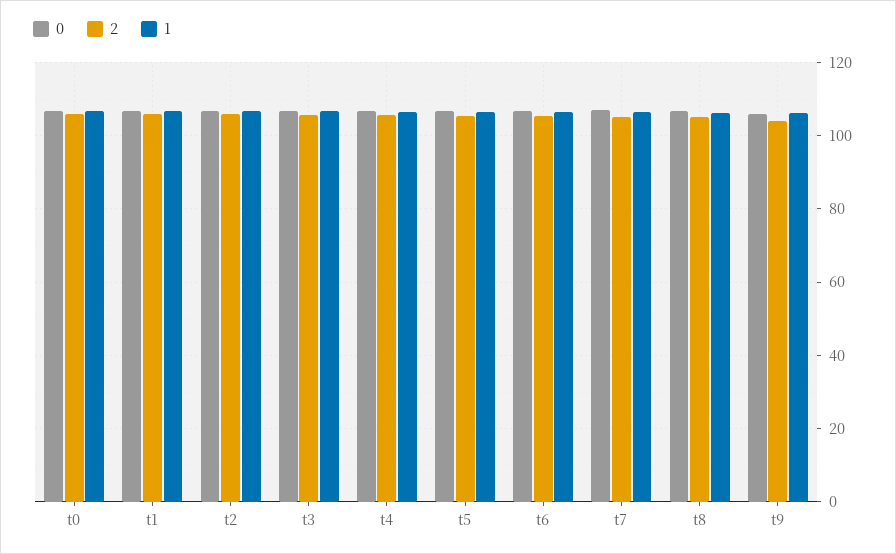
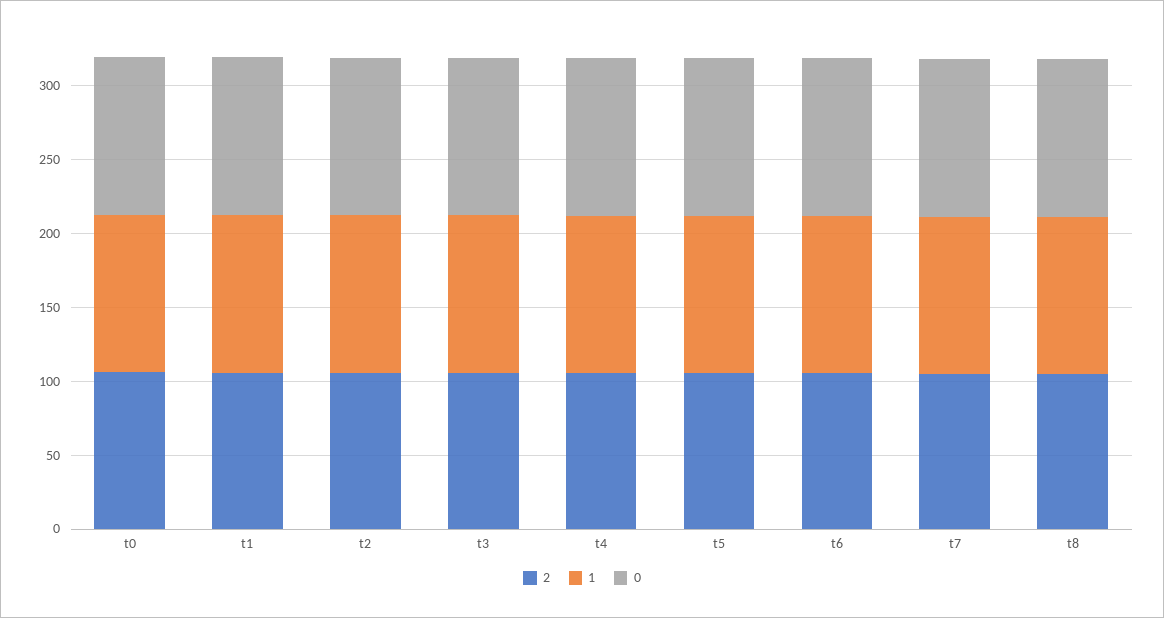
0, t9: 106 -> none
2, t9: 104 -> none
1, t9: 106 -> none

